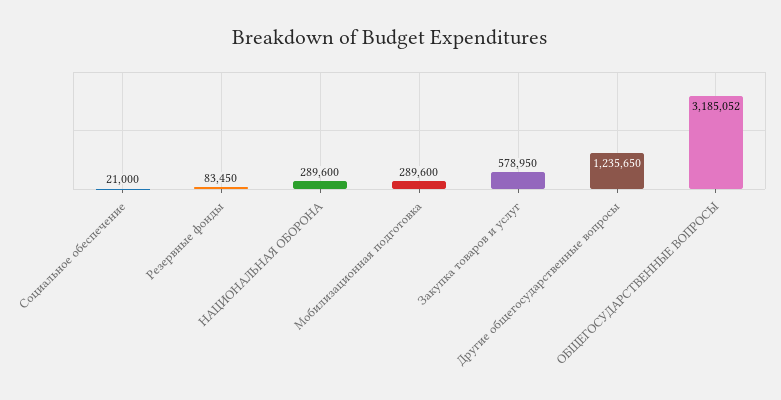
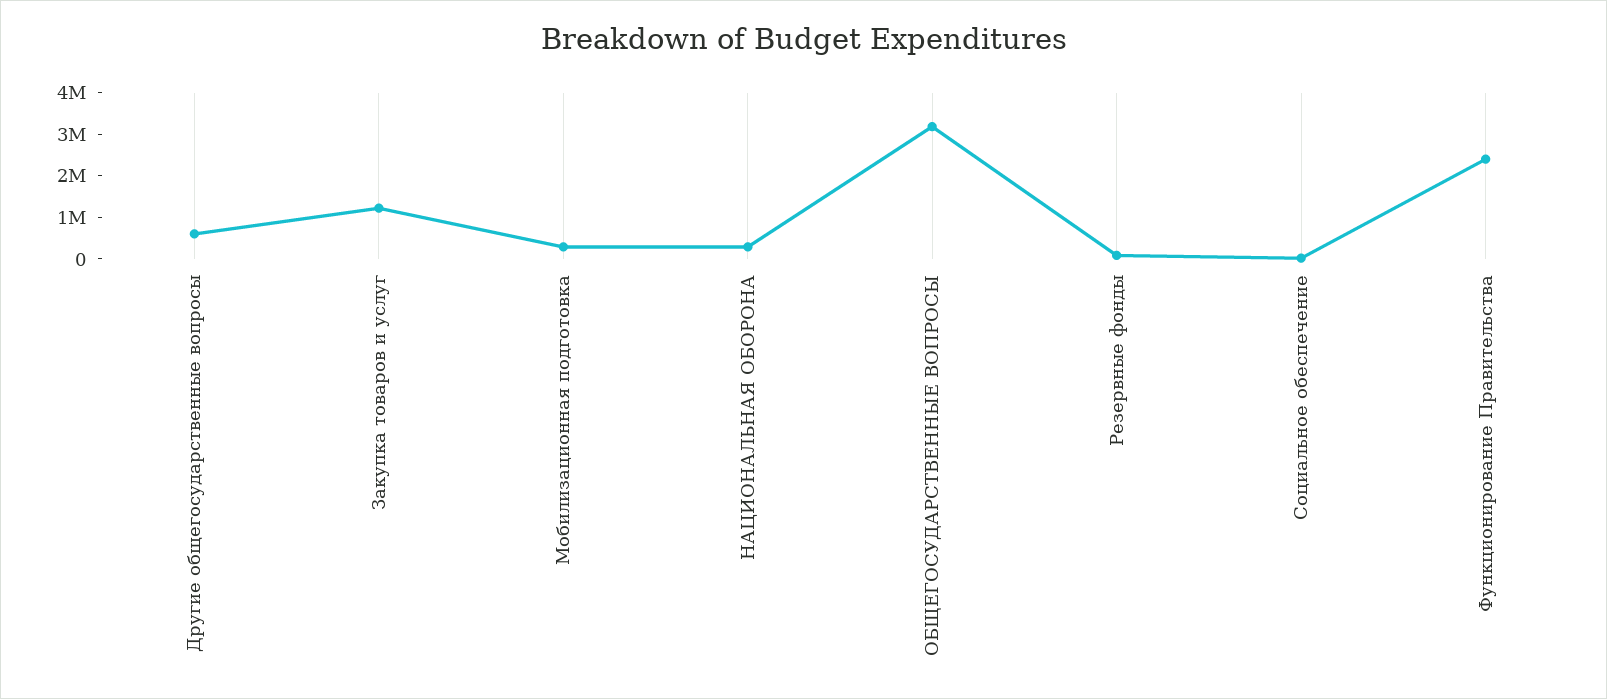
Закупка товаров и услуг: 578950 -> 1200000
Другие общегосударственные вопросы: 1235650 -> 600000
Функционирование Правительства: none -> 2400000

